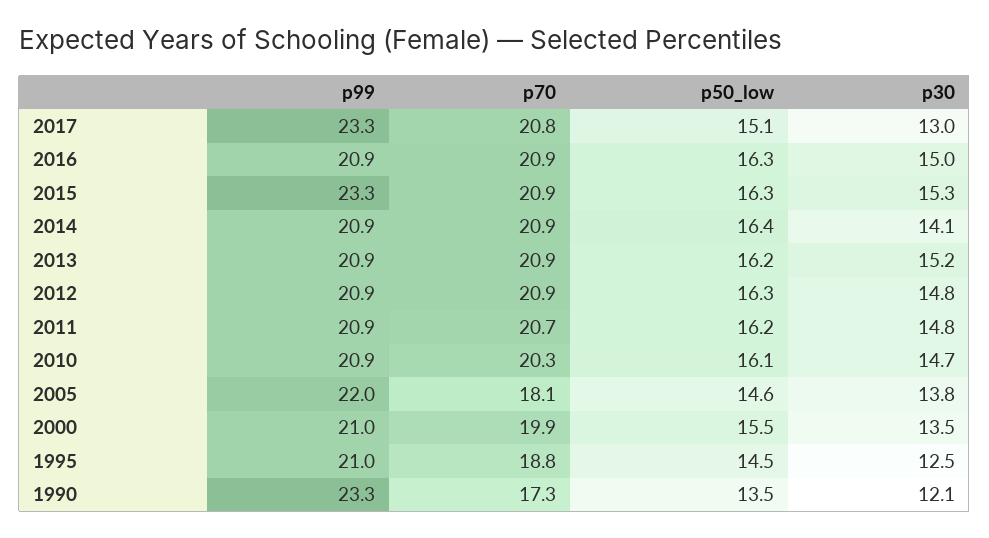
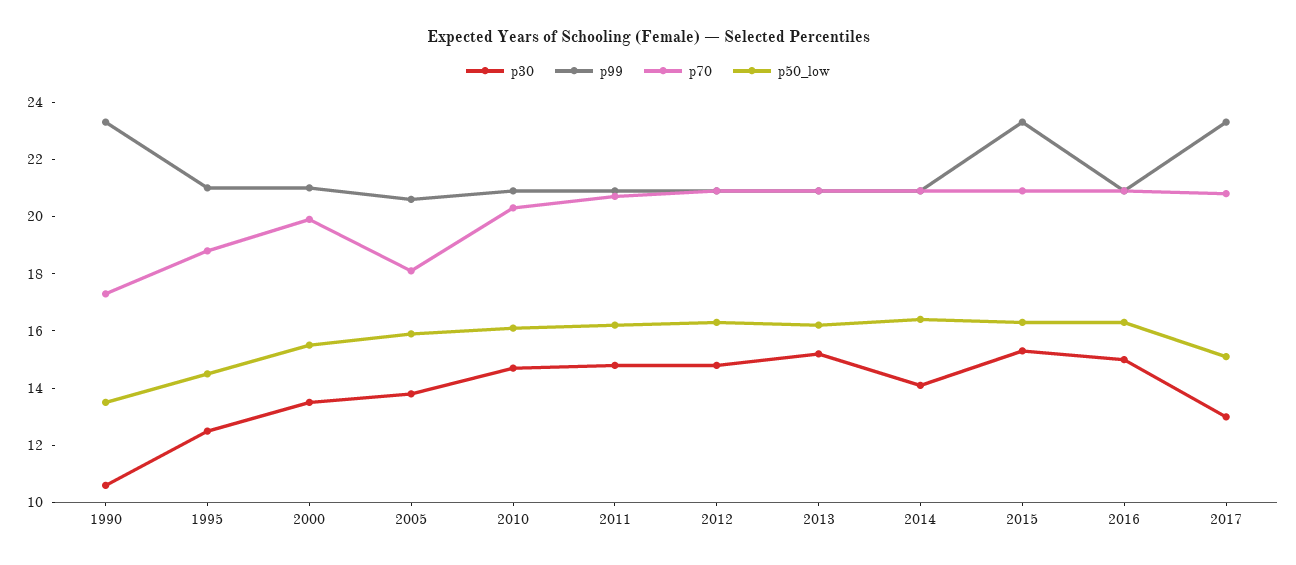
p99, 2005: 22 -> 20.5
p50_low, 2005: 14.6 -> 16
p30, 1990: 12.1 -> 10.5

